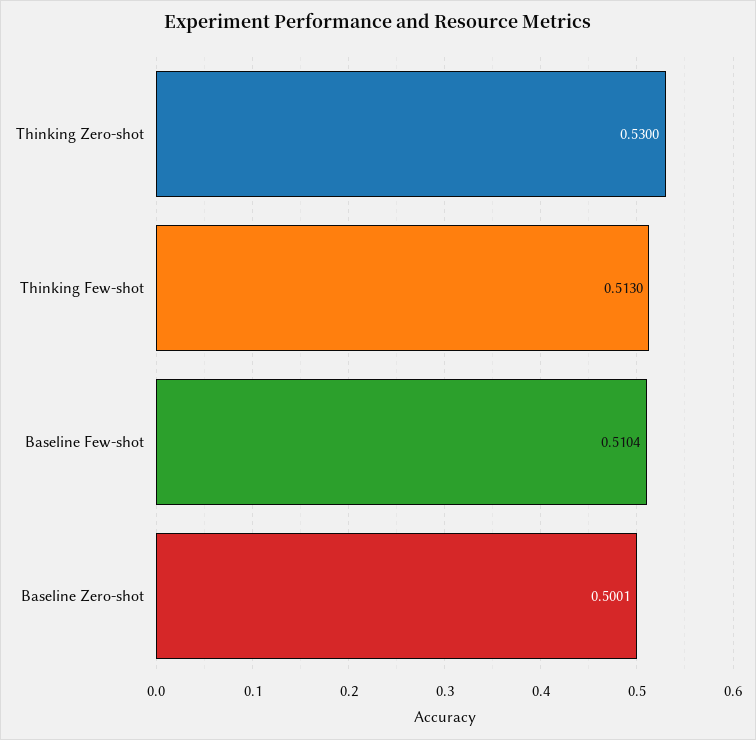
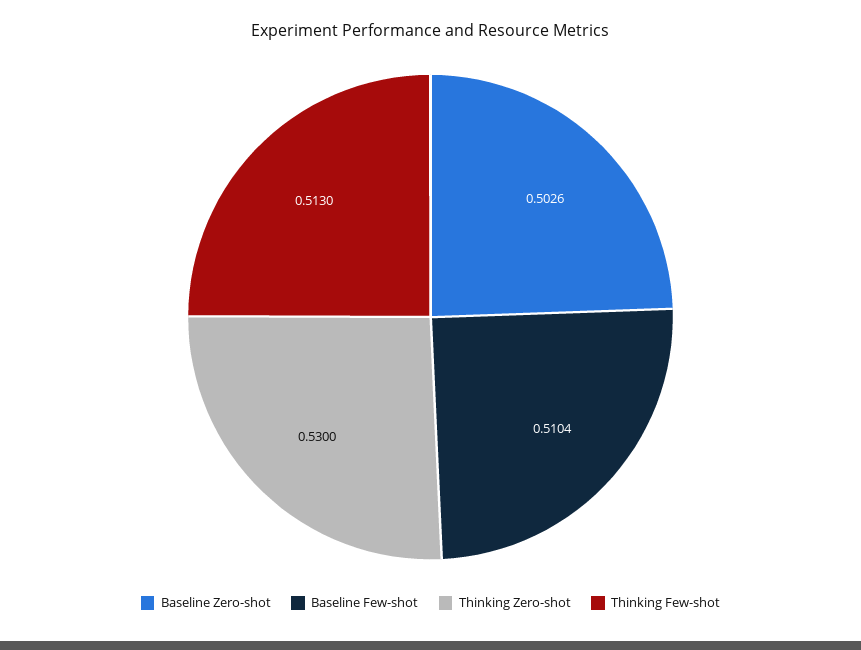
Baseline Zero-shot: 0.5001 -> 0.5026

